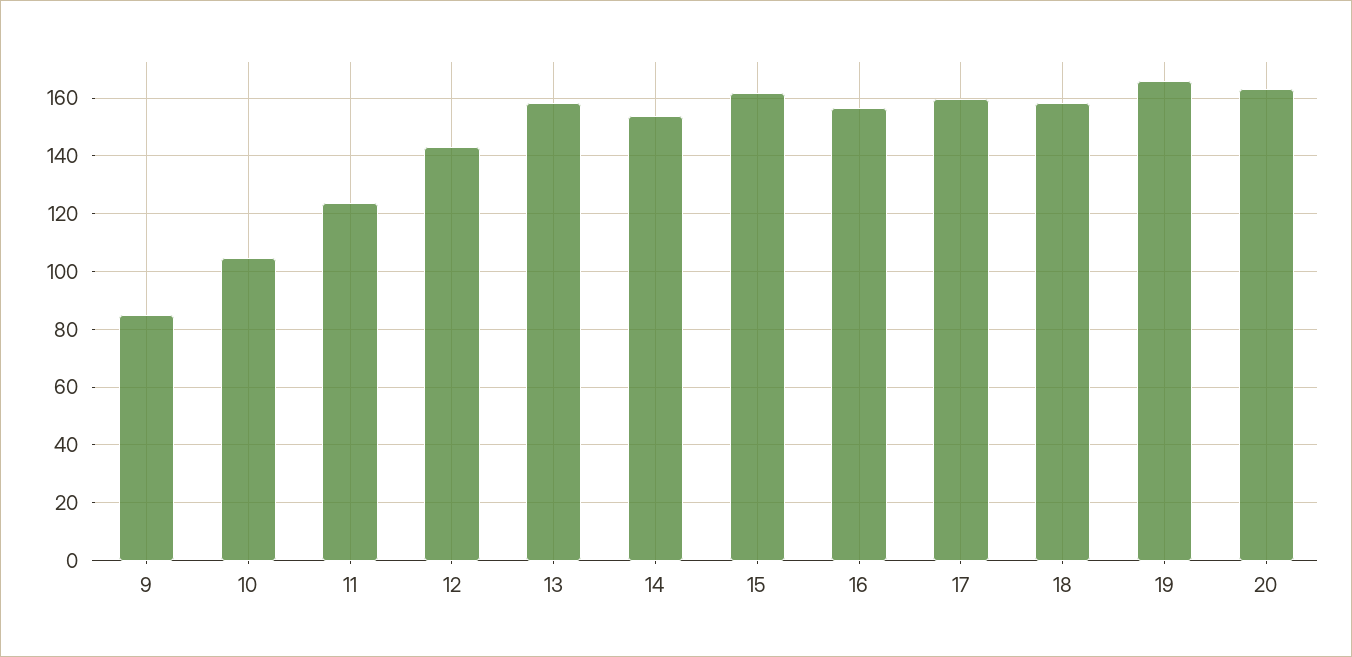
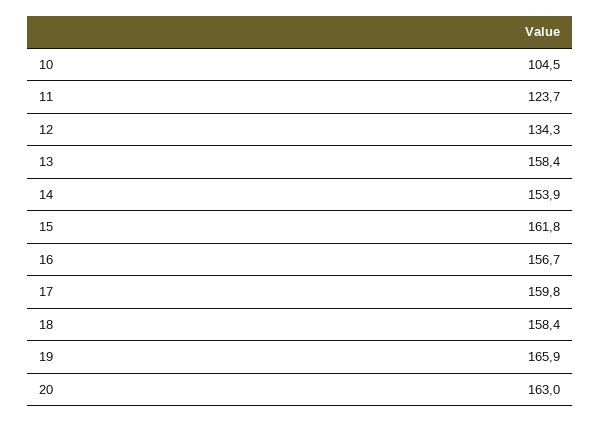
9: 85 -> none
12: 142.5 -> 134.3

